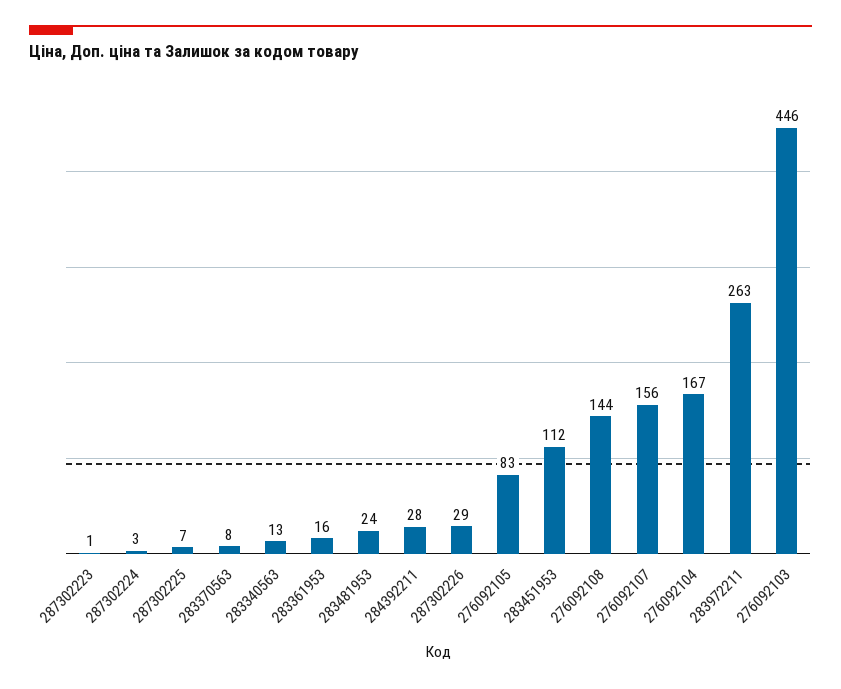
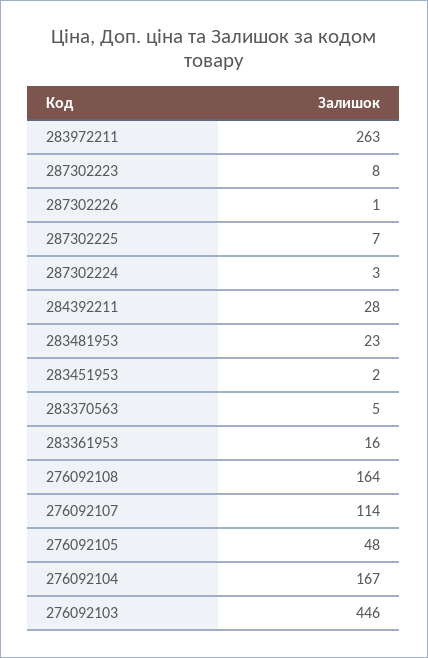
287302223: 1 -> 8
283370563: 8 -> 5
283340563: 13 -> none
283481953: 24 -> 23
287302226: 29 -> 1
276092105: 83 -> 48
283451953: 112 -> 2
276092108: 144 -> 164
276092107: 156 -> 114

